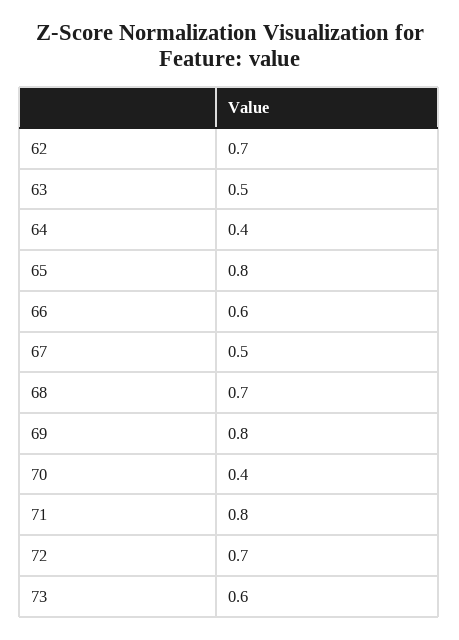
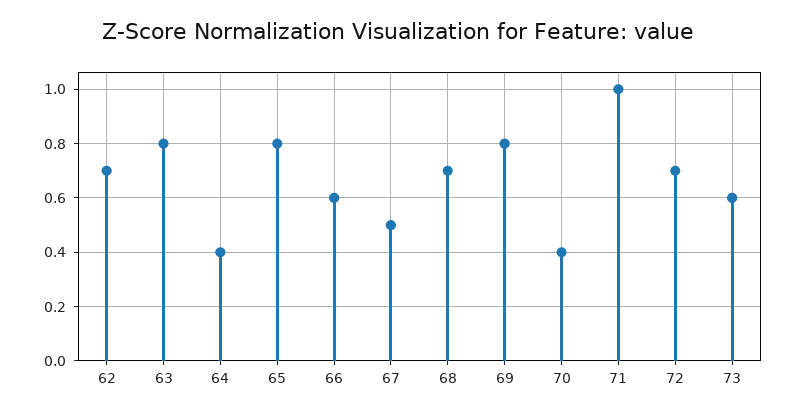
63: 0.5 -> 0.8
71: 0.8 -> 1

